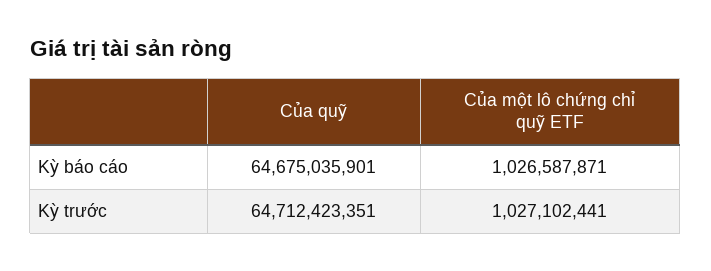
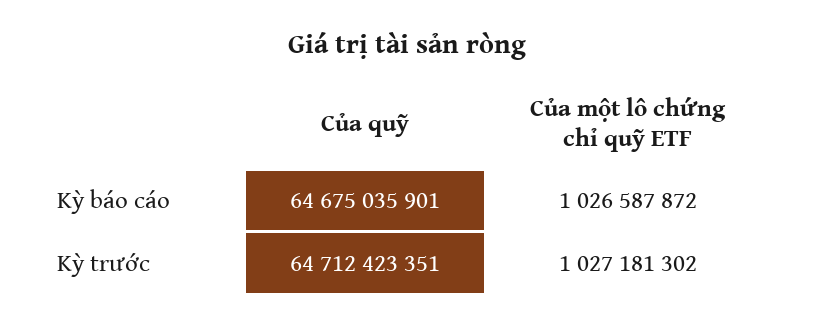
Của một lô chứng chỉ quỹ ETF, Kỳ báo cáo: 1026587871 -> 1026587872
Của một lô chứng chỉ quỹ ETF, Kỳ trước: 1027102441 -> 1027181302

